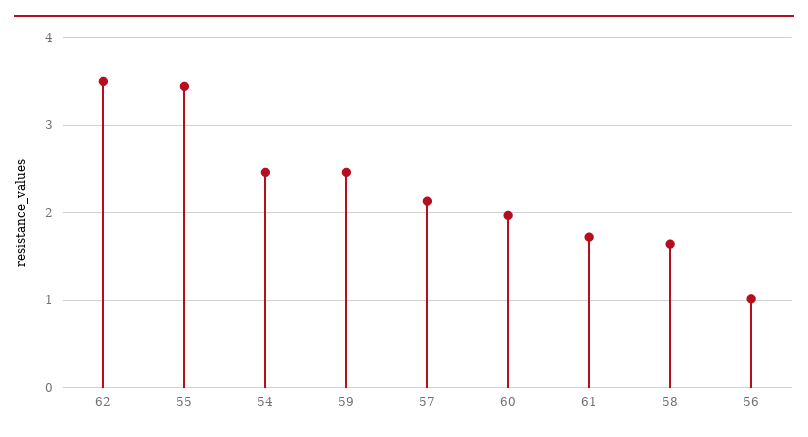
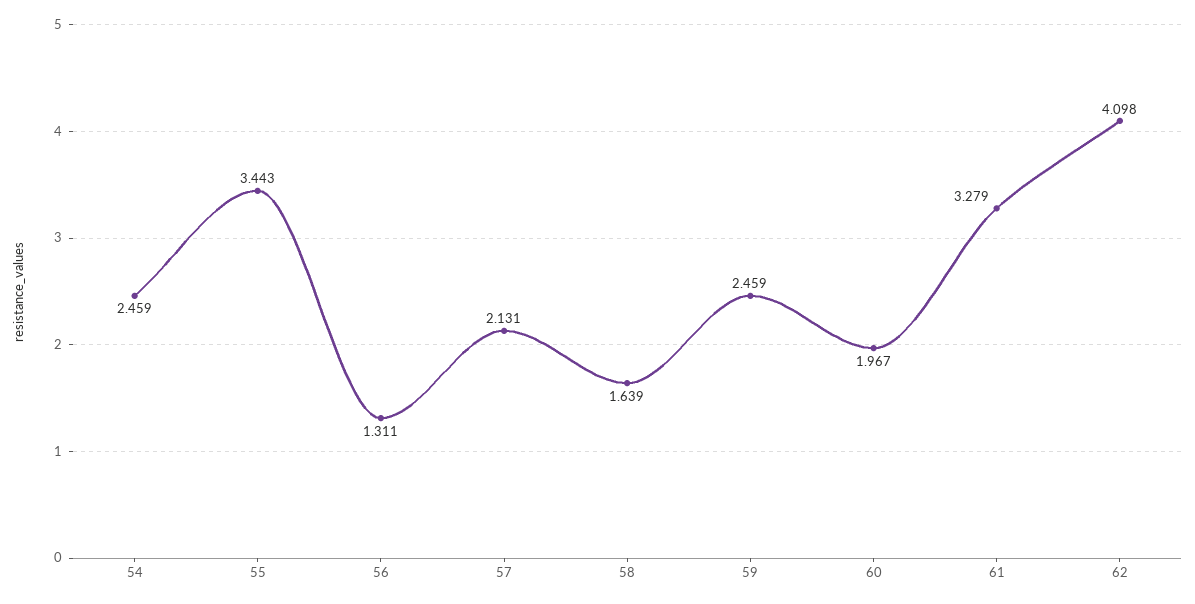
62: 3.5 -> 4.098
61: 1.7 -> 3.279
56: 1 -> 1.311

